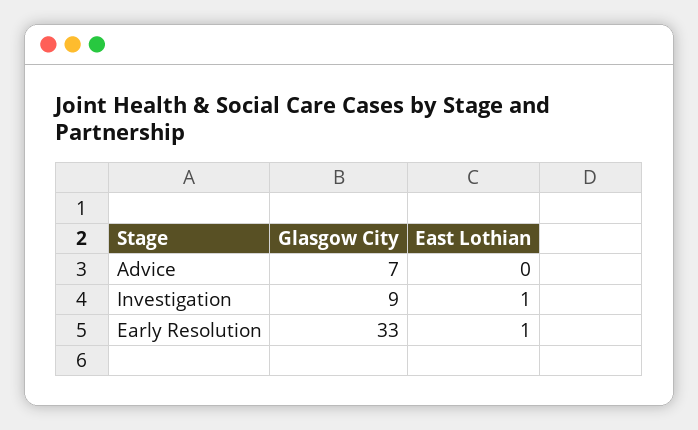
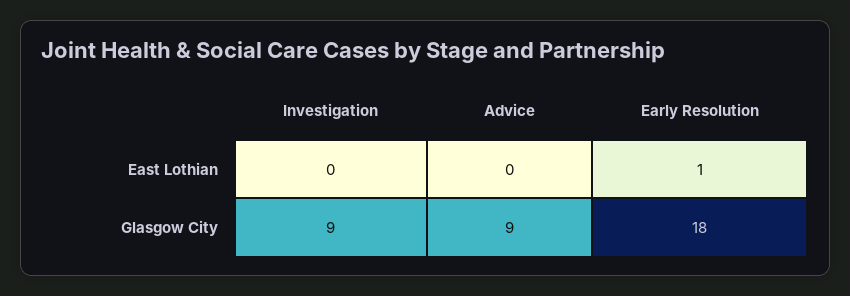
Glasgow City, Advice: 7 -> 9
East Lothian, Investigation: 1 -> 0
Glasgow City, Early Resolution: 33 -> 18

